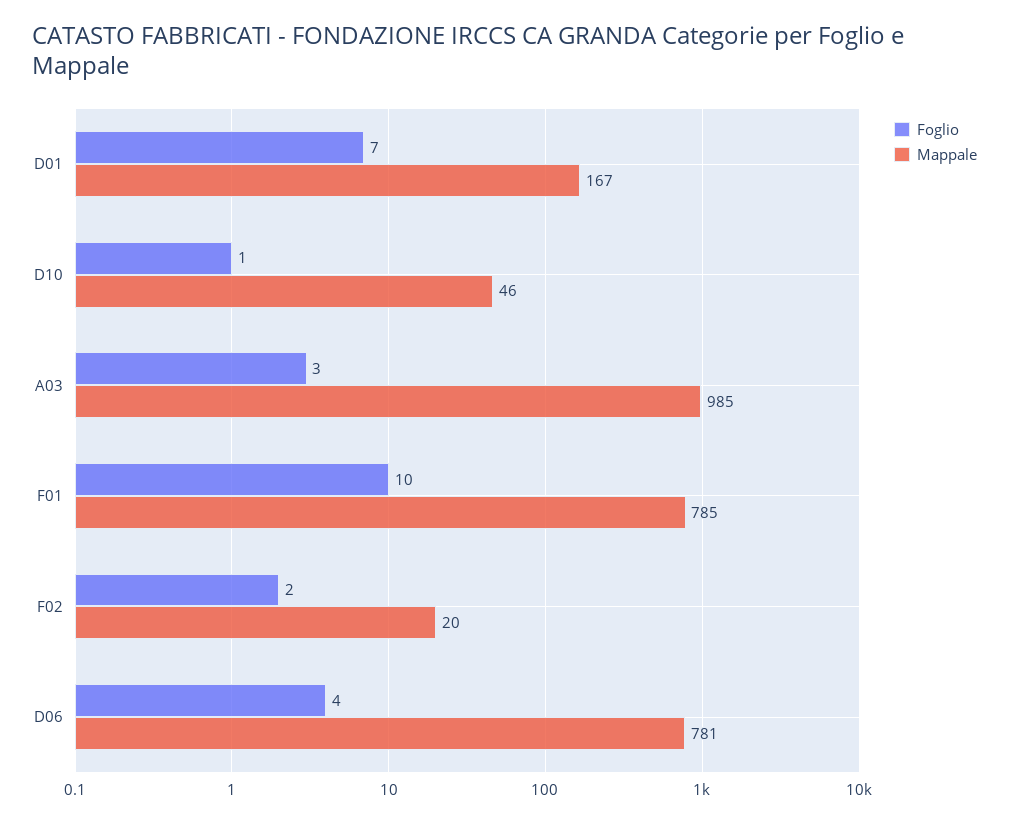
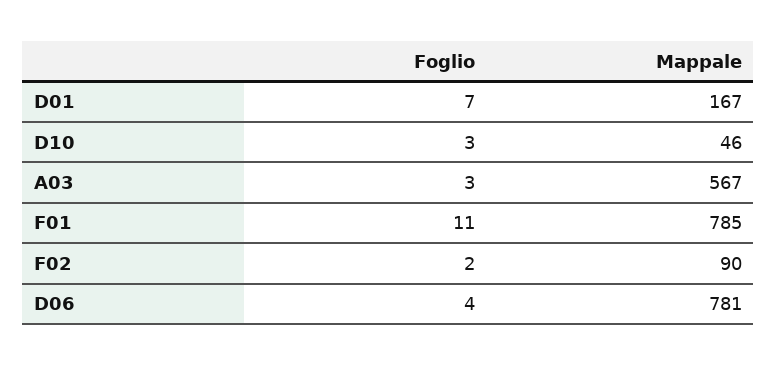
Foglio, D10: 1 -> 3
Mappale, A03: 985 -> 567
Foglio, F01: 10 -> 11
Mappale, F02: 20 -> 90

